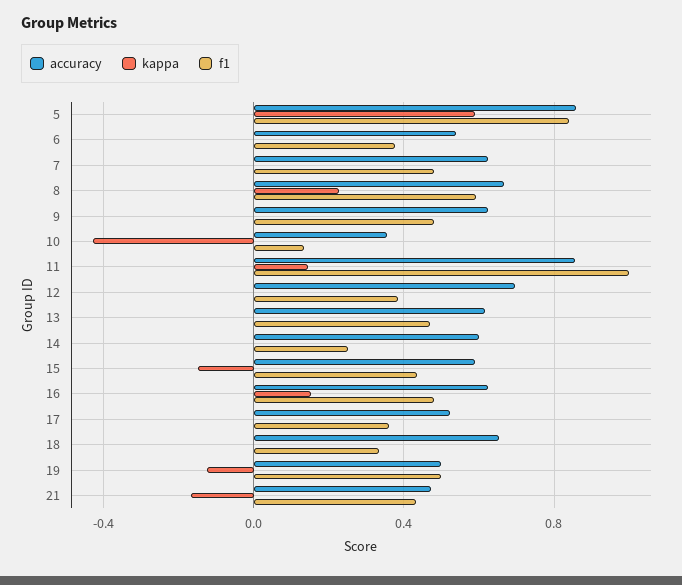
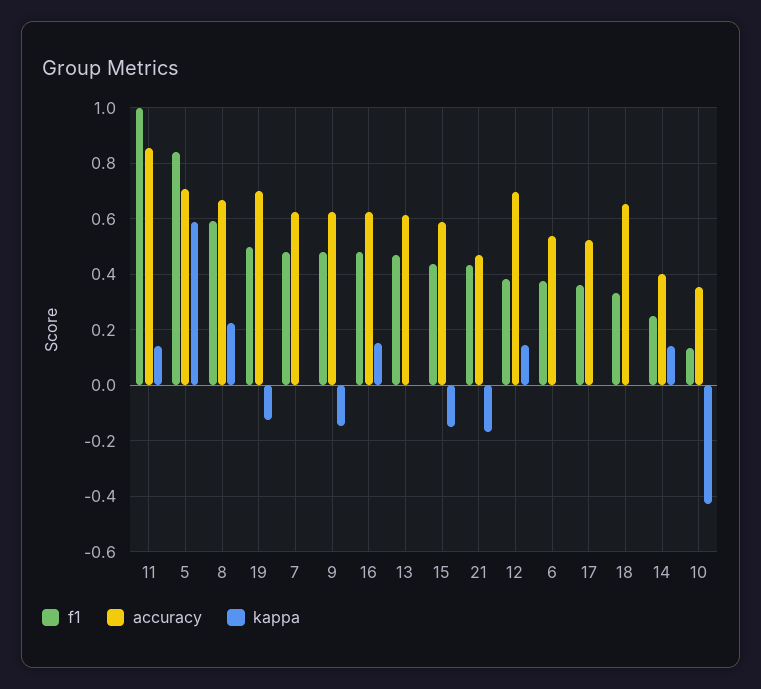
accuracy, 5: 0.85 -> 0.7
kappa, 9: 0 -> -0.15
kappa, 12: 0 -> 0.15
accuracy, 14: 0.6 -> 0.4
kappa, 14: 0 -> 0.15
accuracy, 19: 0.5 -> 0.7

